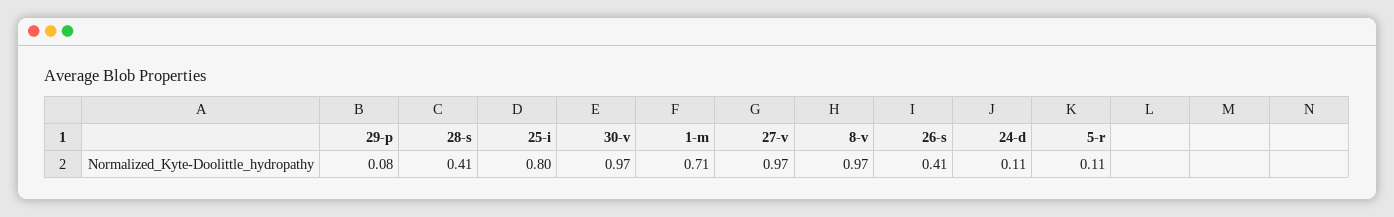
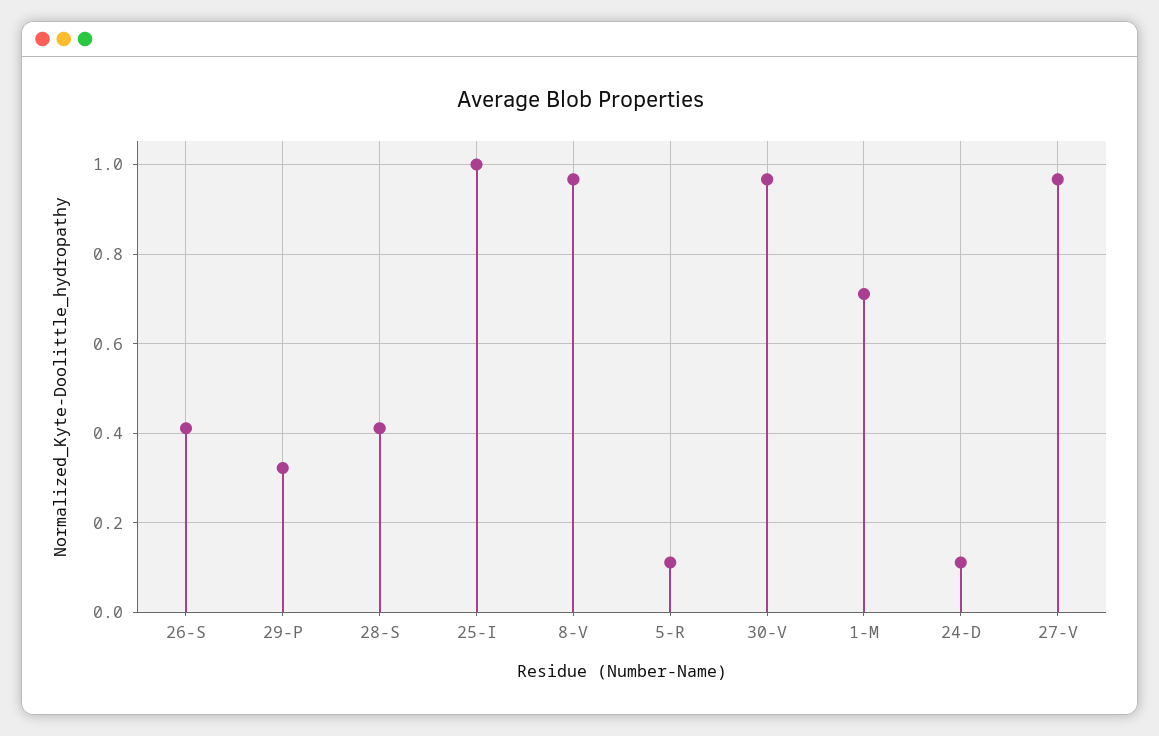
29-p: 0.08 -> 0.32
25-i: 0.8 -> 1

